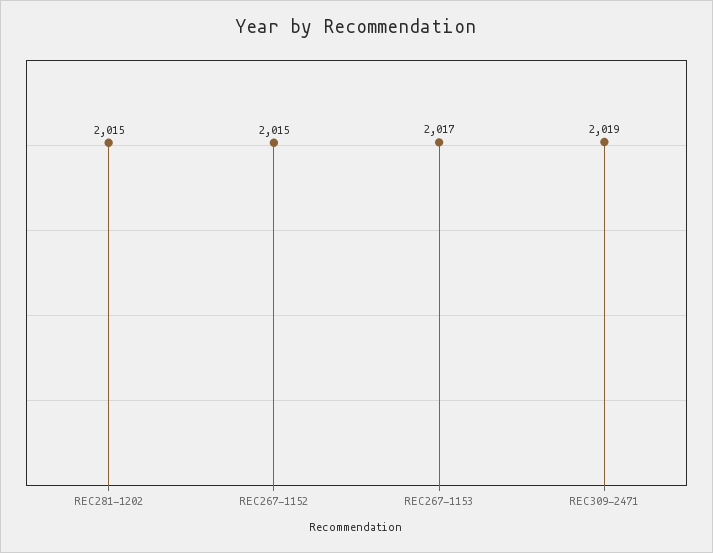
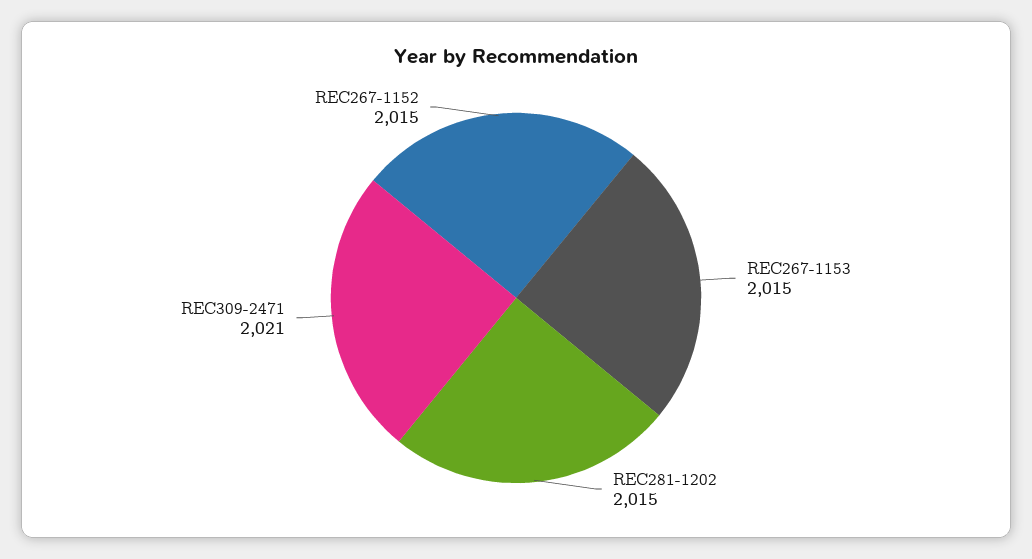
REC267-1153: 2017 -> 2015
REC309-2471: 2019 -> 2021

